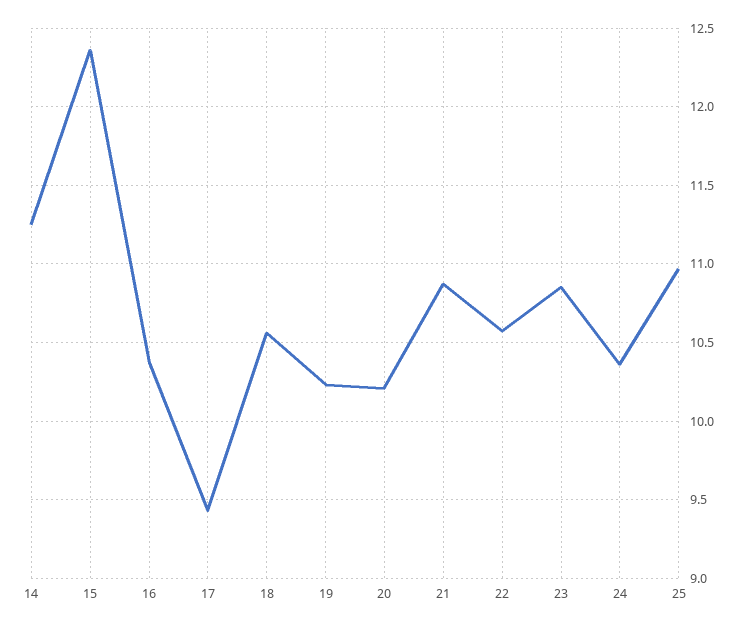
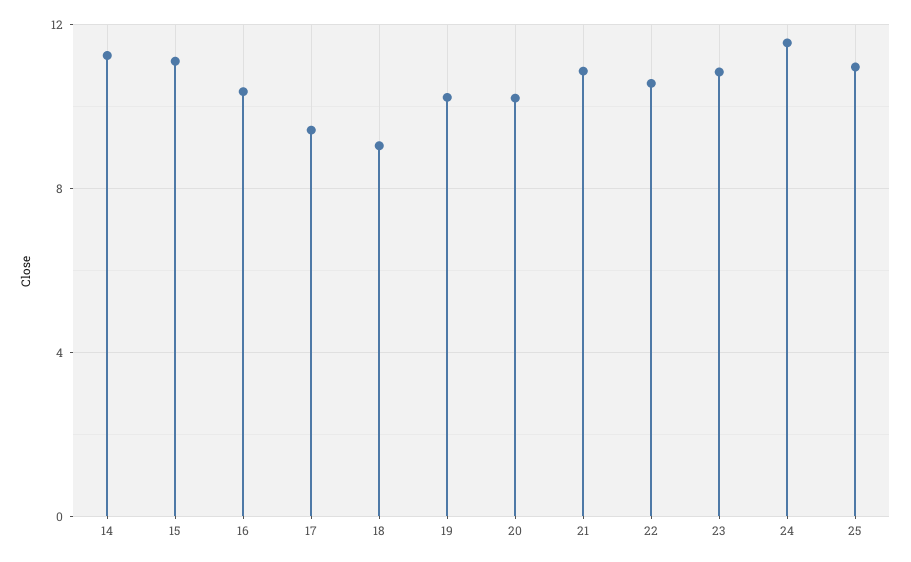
15: 12.35 -> 11
18: 10.55 -> 9
24: 10.35 -> 11.5

